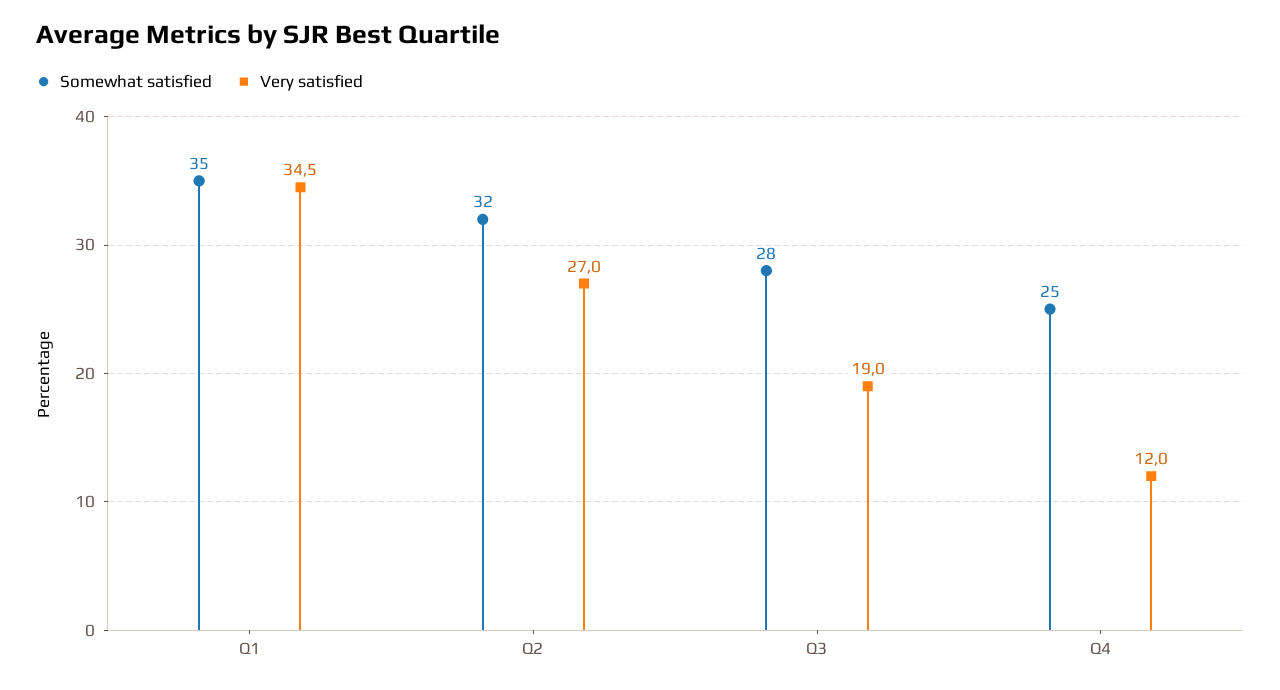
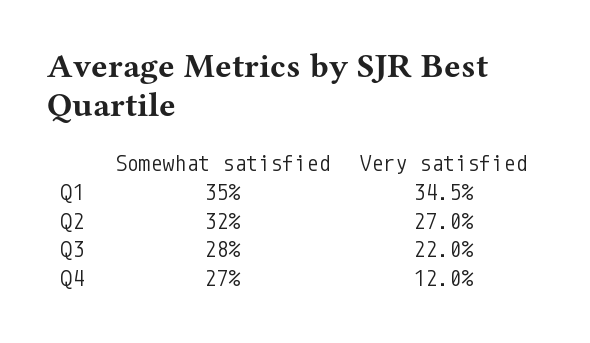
Very satisfied, Q3: 19 -> 22
Somewhat satisfied, Q4: 25 -> 27

